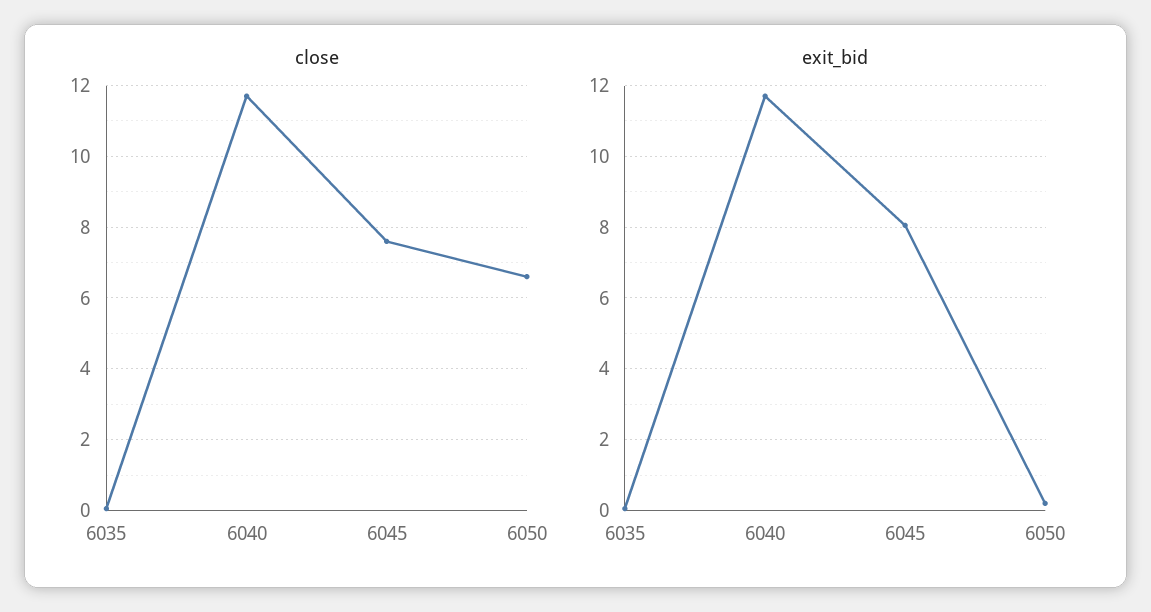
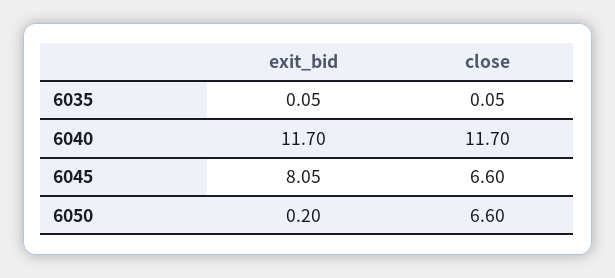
close, 6045: 7.6 -> 6.6

